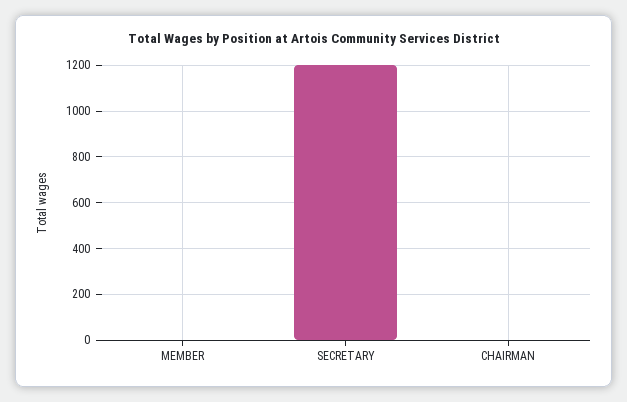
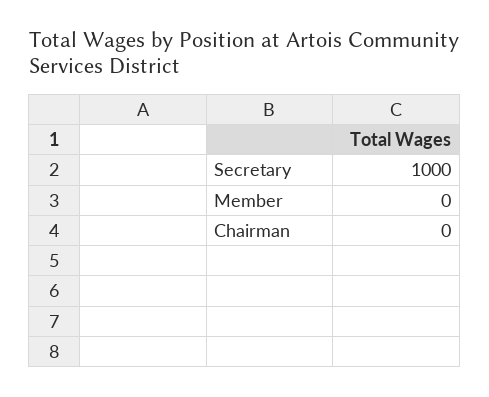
SECRETARY: 1200 -> 1000

